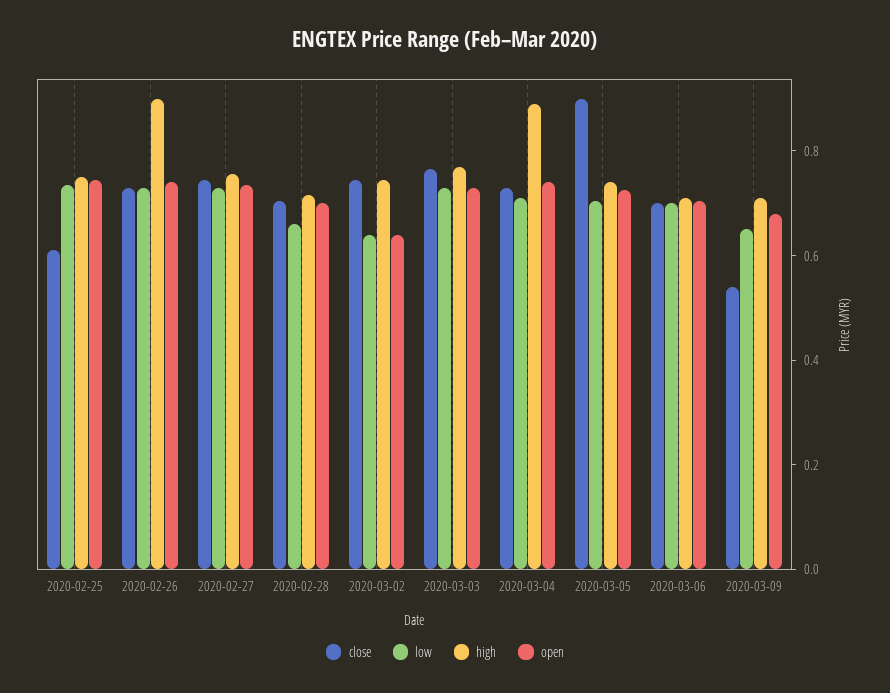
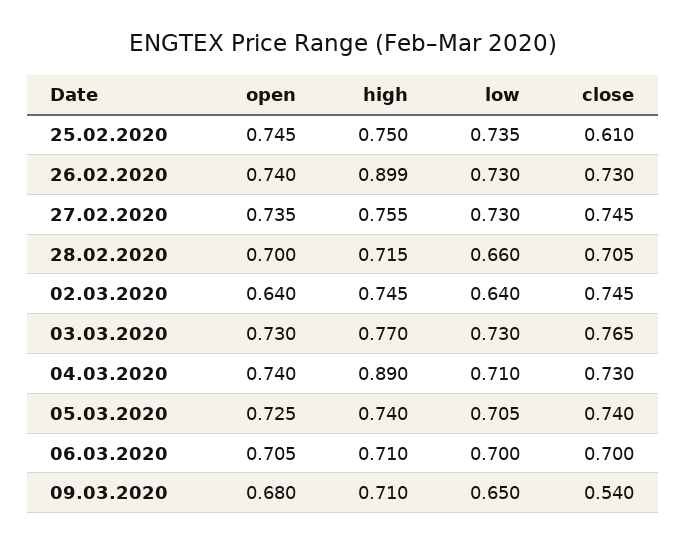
close, 2020-03-05: 0.9 -> 0.74

